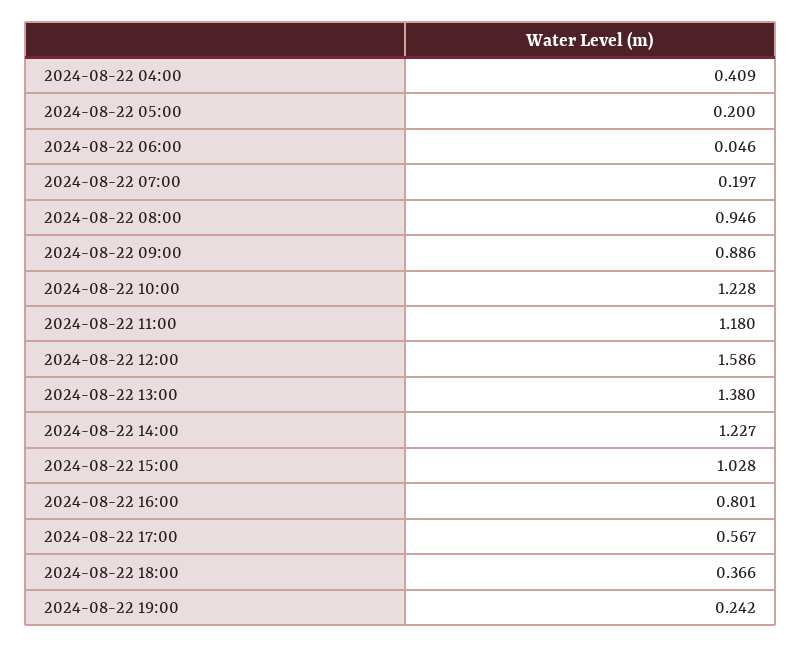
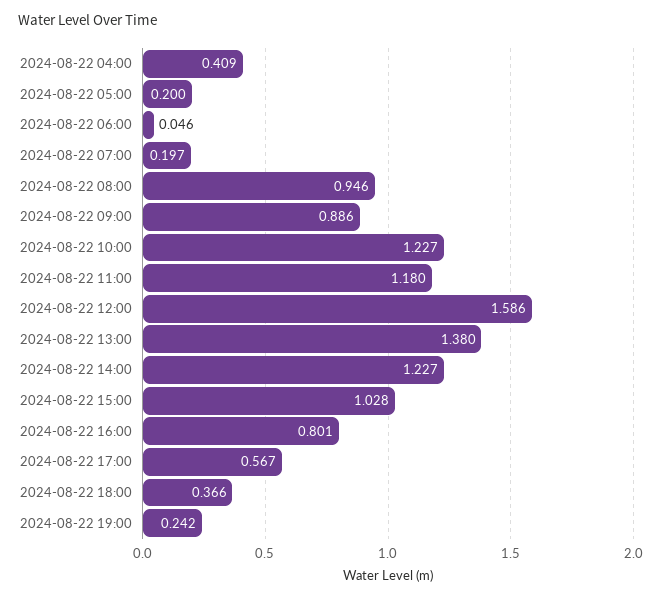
2024-08-22 10:00: 1.228 -> 1.227

